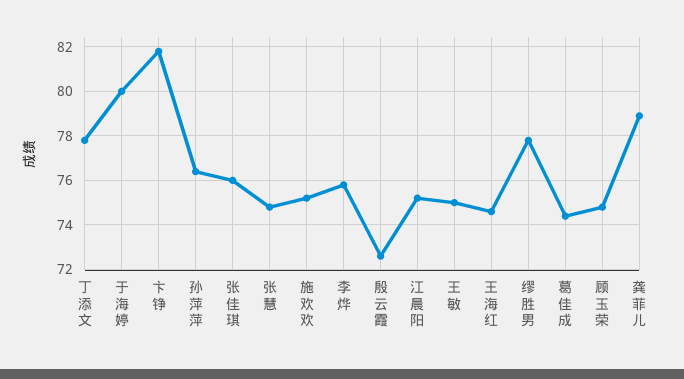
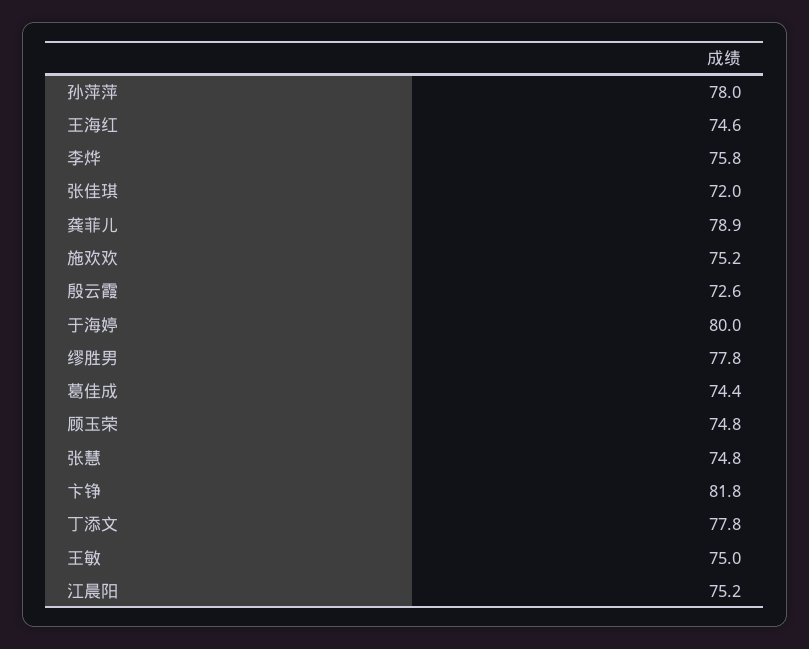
孙萍萍: 76.5 -> 78
张佳琪: 76 -> 72

